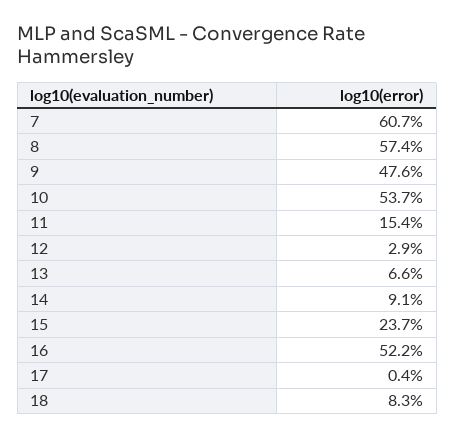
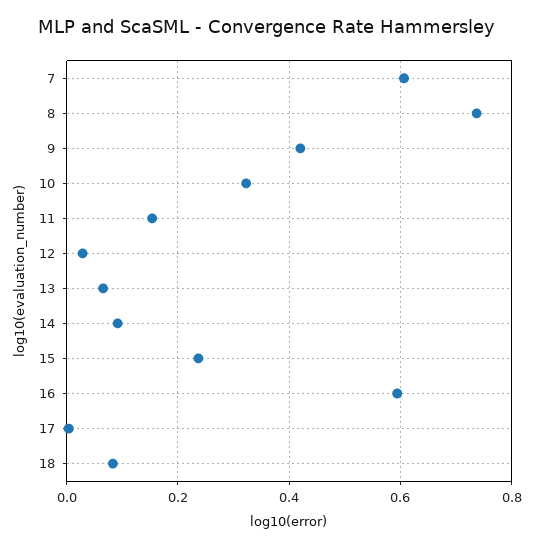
8: 0.574 -> 0.74
9: 0.476 -> 0.42
10: 0.537 -> 0.32
16: 0.522 -> 0.6

